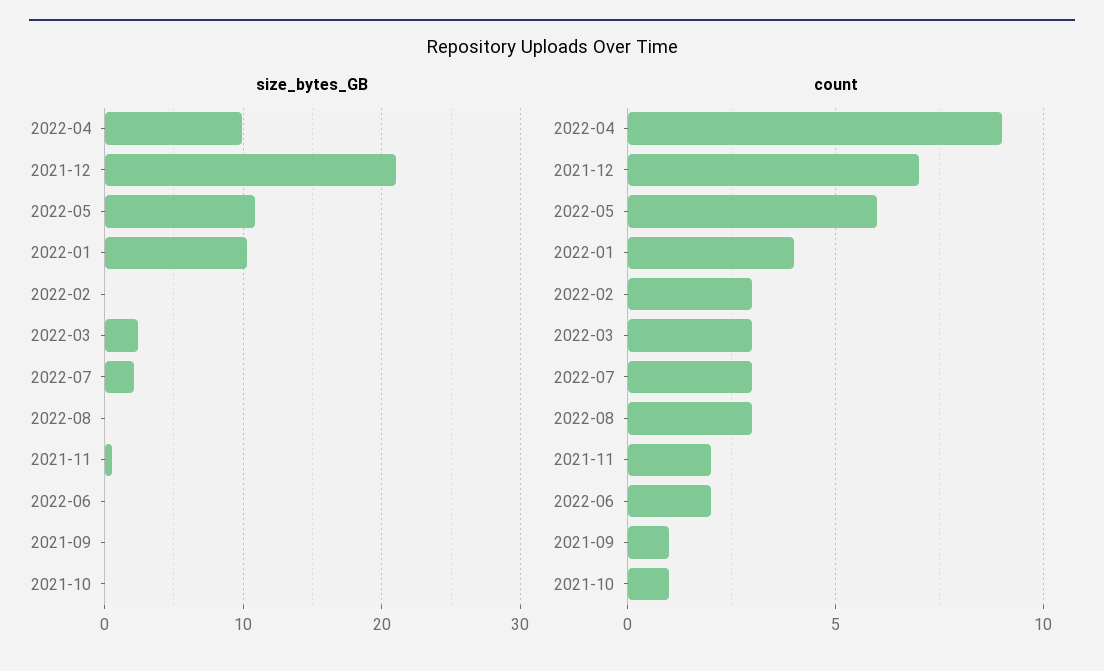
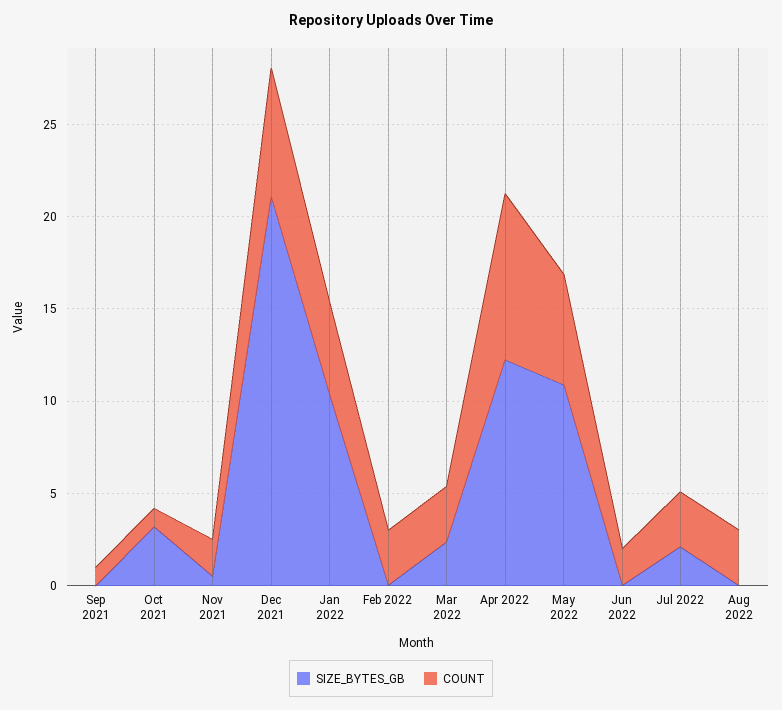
size_bytes_GB, 2022-04: 10 -> 12
size_bytes_GB, 2021-10: 0 -> 3
count, 2022-01: 4 -> 5

